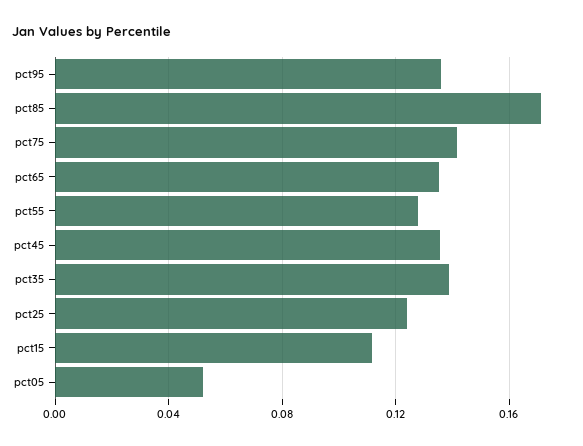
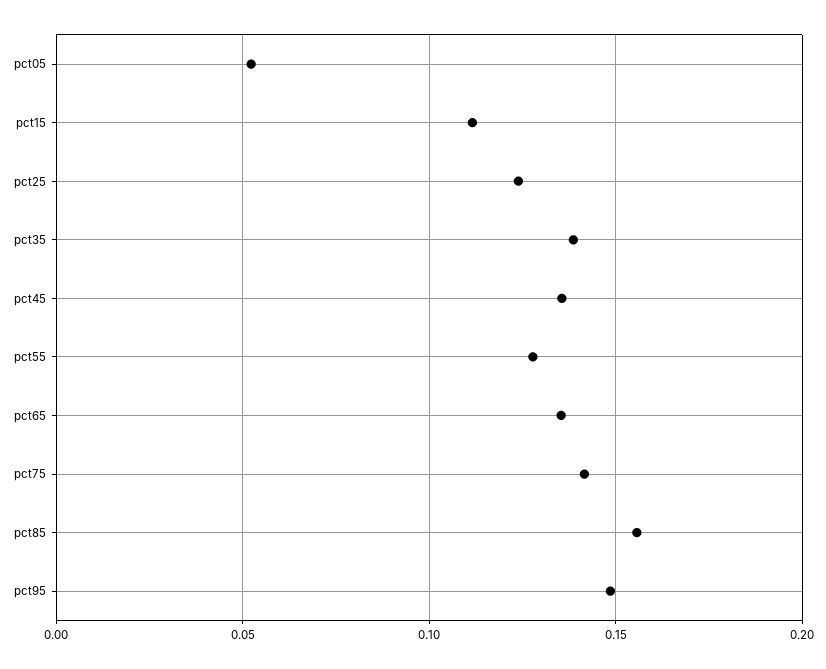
pct95: 0.135 -> 0.15
pct85: 0.17 -> 0.155

